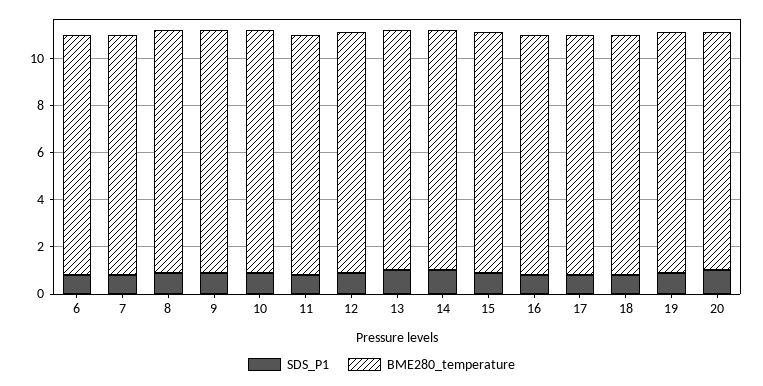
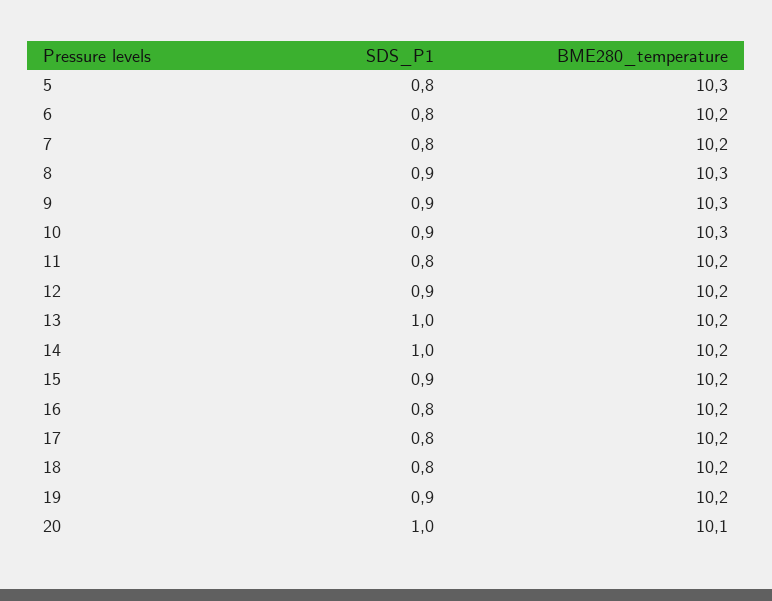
SDS_P1, 5: none -> 0.8
BME280_temperature, 5: none -> 10.3

